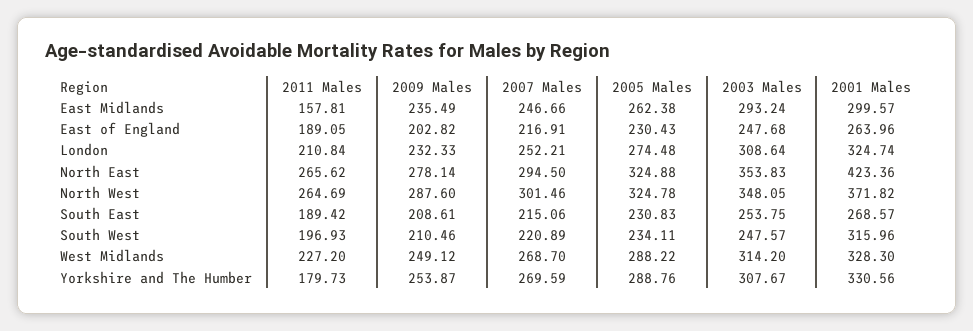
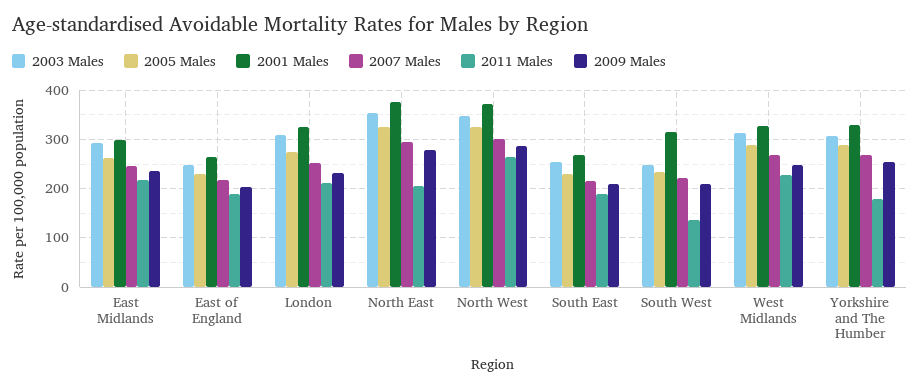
2011 Males, East Midlands: 157.81 -> 220
2011 Males, North East: 265.62 -> 200
2001 Males, North East: 423.36 -> 380
2011 Males, South West: 196.93 -> 140

